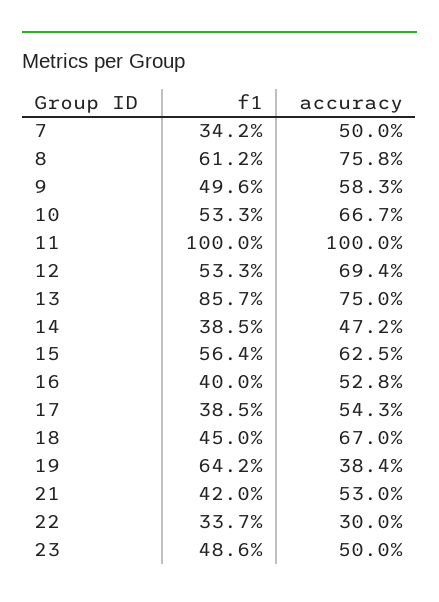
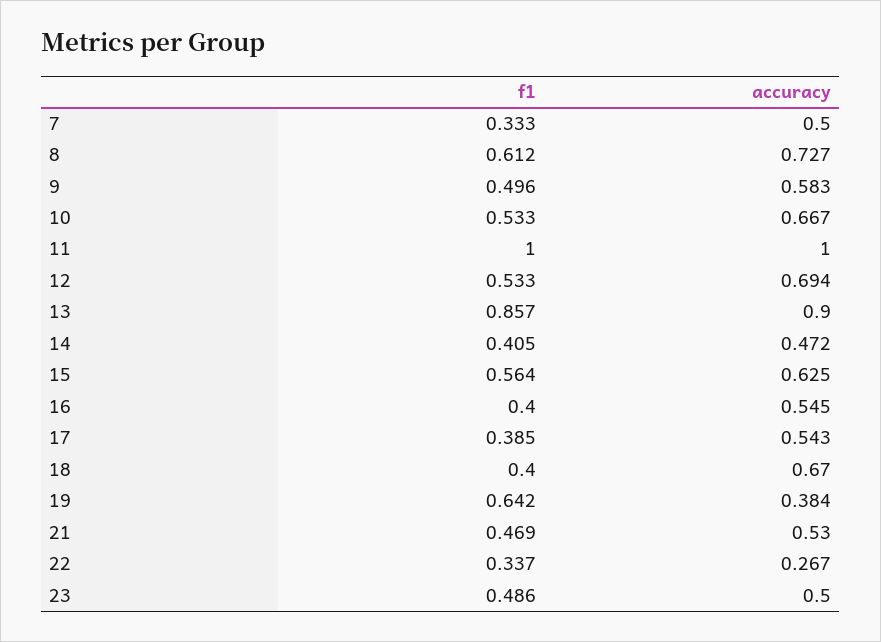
f1, 7: 0.342 -> 0.333
accuracy, 8: 0.758 -> 0.727
accuracy, 13: 0.75 -> 0.9
f1, 14: 0.385 -> 0.405
accuracy, 16: 0.528 -> 0.545
f1, 18: 0.45 -> 0.4
f1, 21: 0.42 -> 0.469
accuracy, 22: 0.3 -> 0.267

